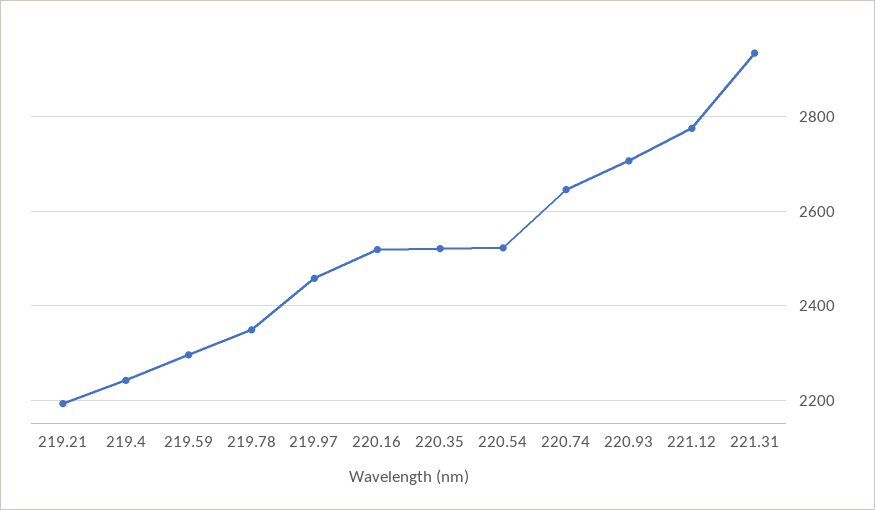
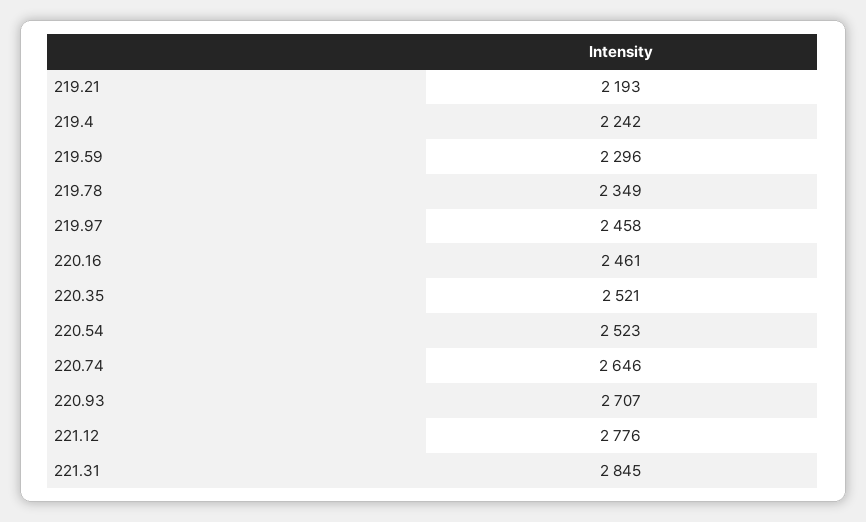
220.16: 2520 -> 2461
221.31: 2940 -> 2845

